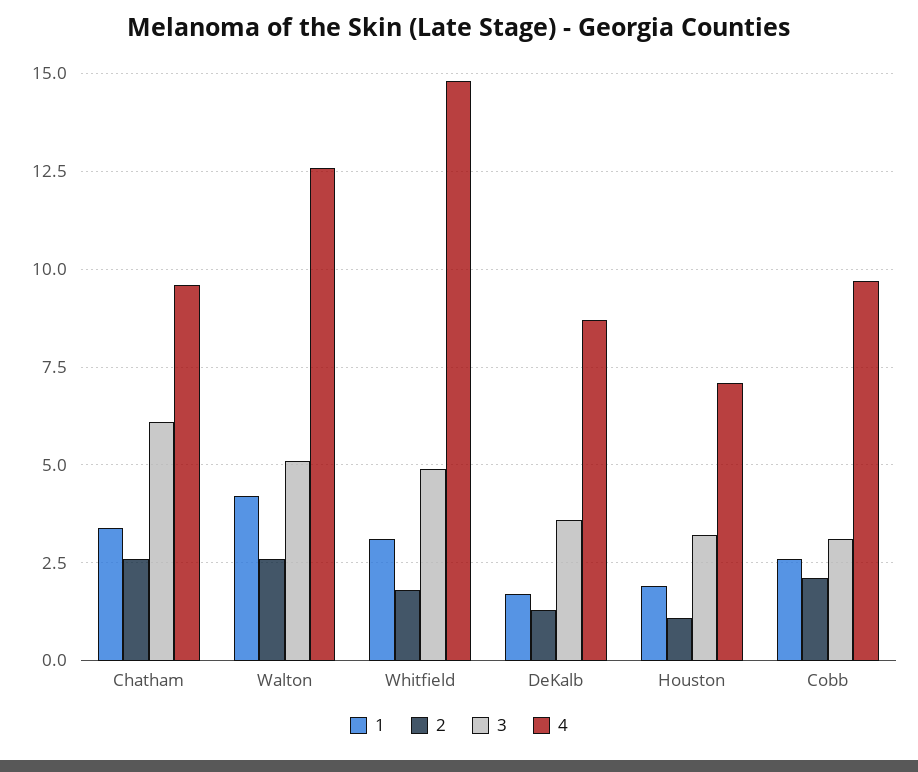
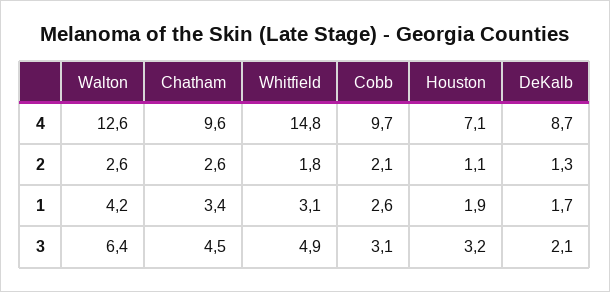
3, Chatham: 6 -> 4.5
3, Walton: 5 -> 6.4
3, DeKalb: 3.5 -> 2.1

